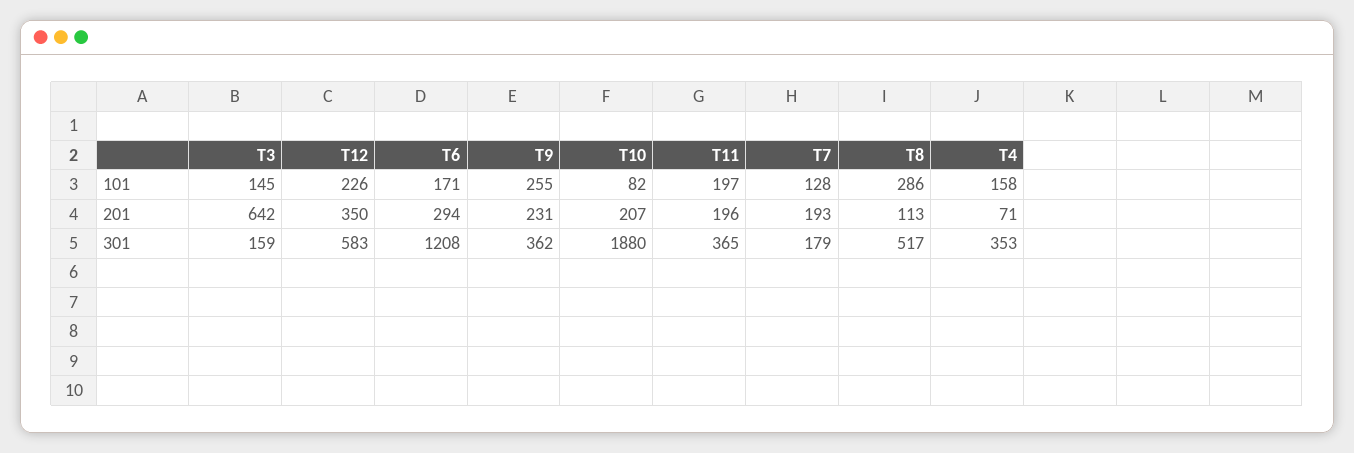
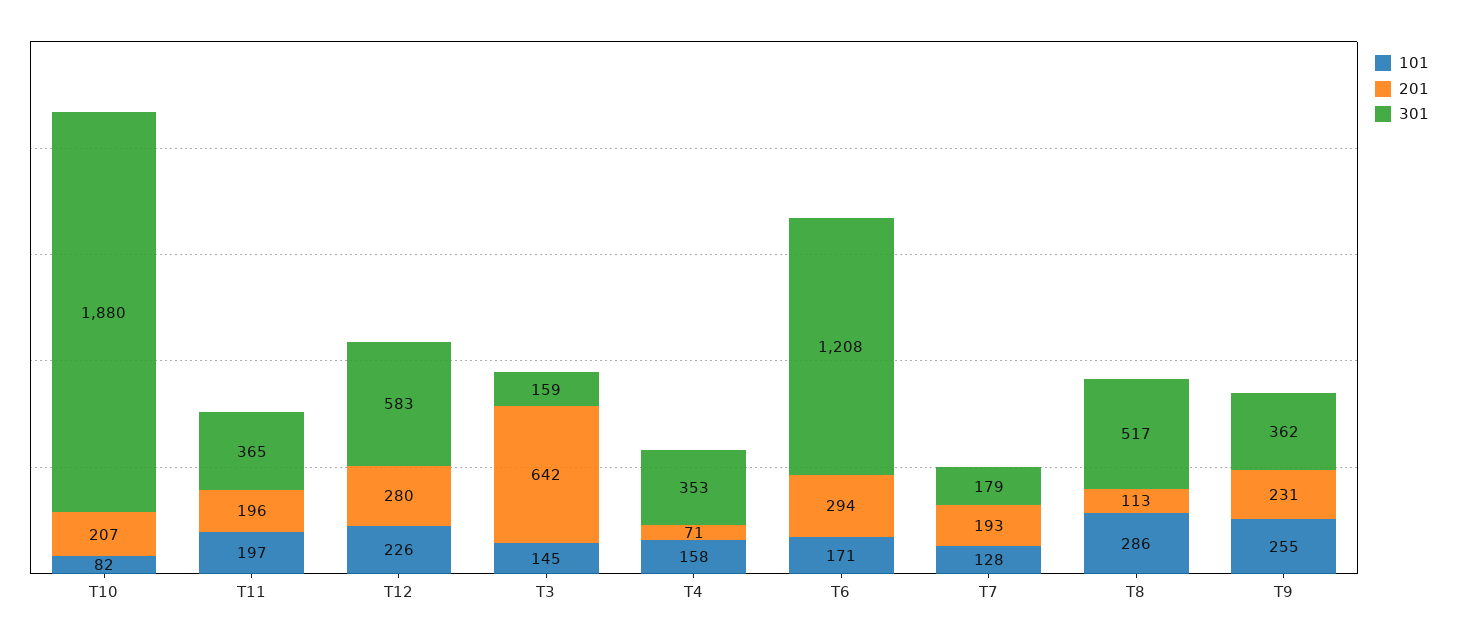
201, T12: 350 -> 280

